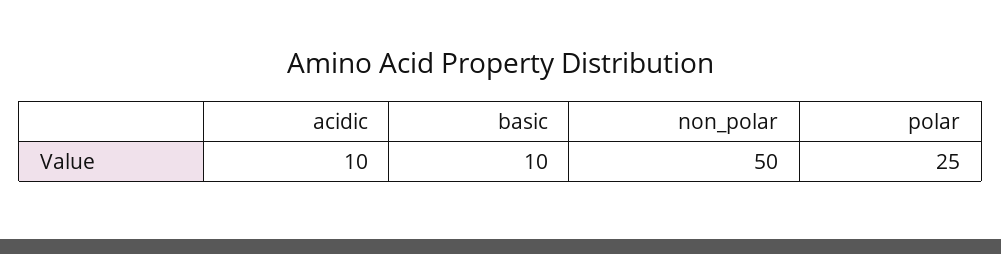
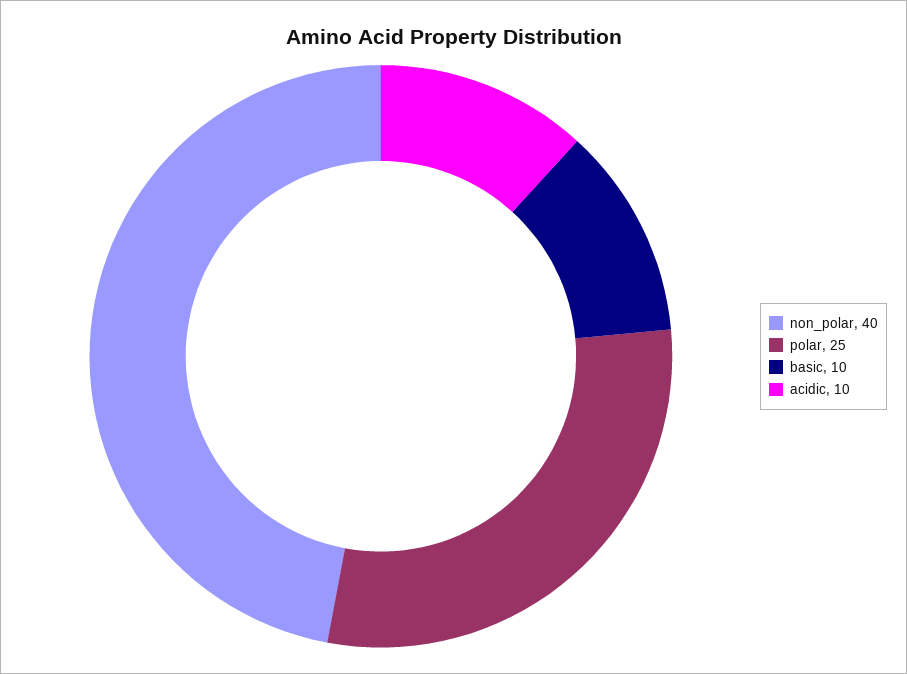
non_polar: 50 -> 40

